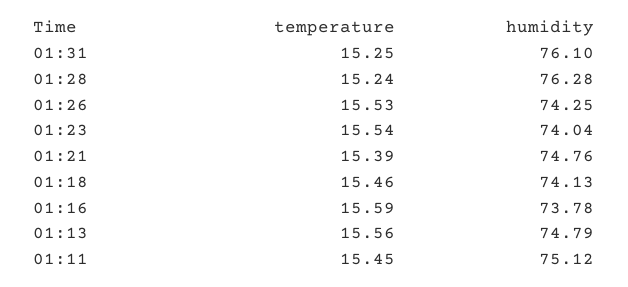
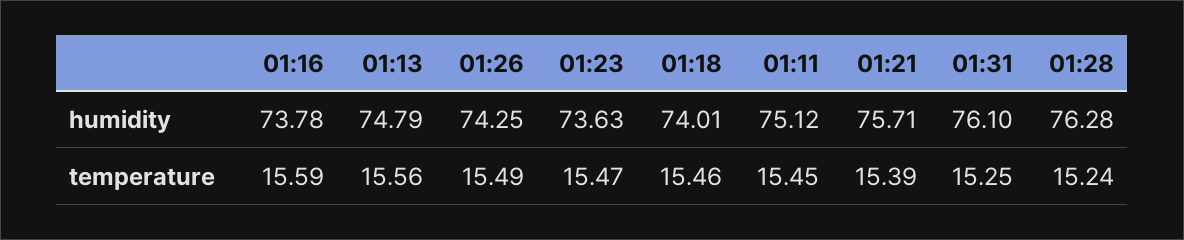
temperature, 01:26: 15.53 -> 15.49
temperature, 01:23: 15.54 -> 15.47
humidity, 01:23: 74.04 -> 73.63
humidity, 01:21: 74.76 -> 75.71
humidity, 01:18: 74.13 -> 74.01

